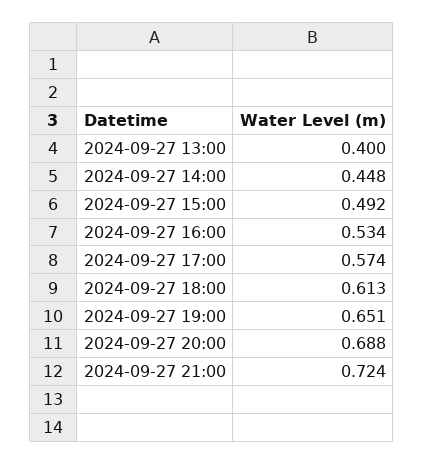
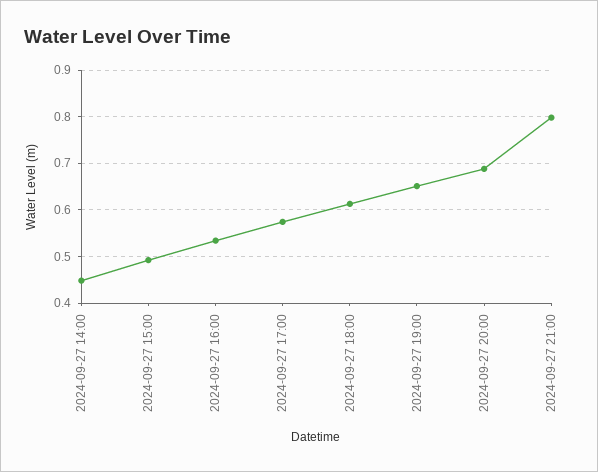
2024-09-27 13:00: 0.4 -> none
2024-09-27 21:00: 0.724 -> 0.8

